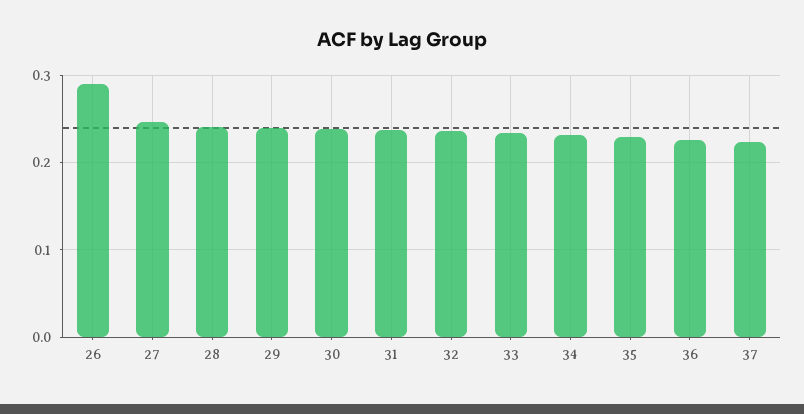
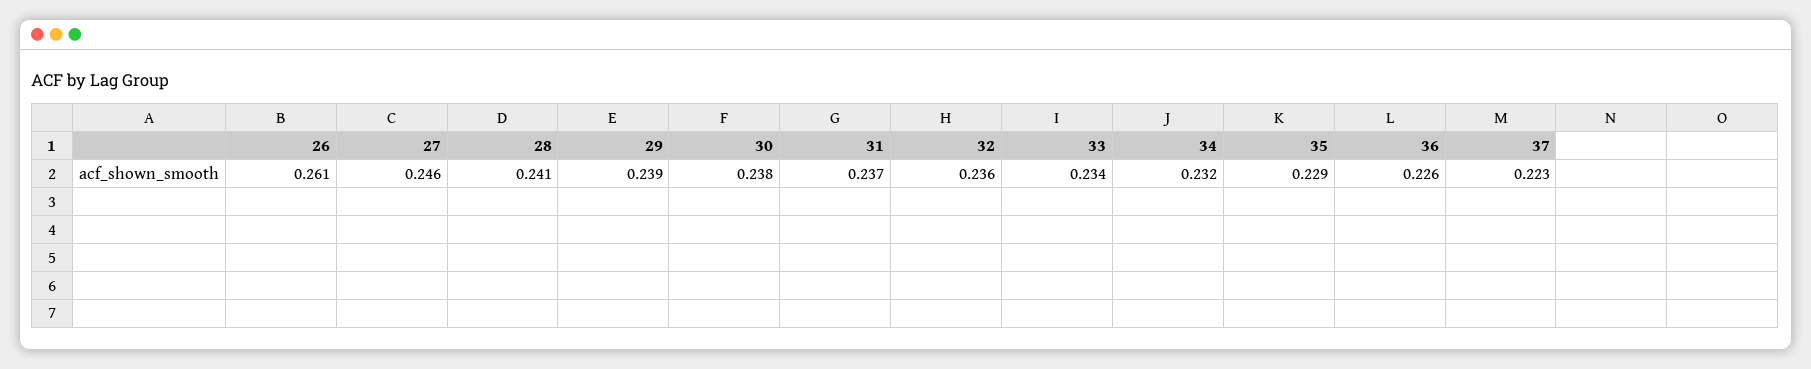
26: 0.29 -> 0.261

